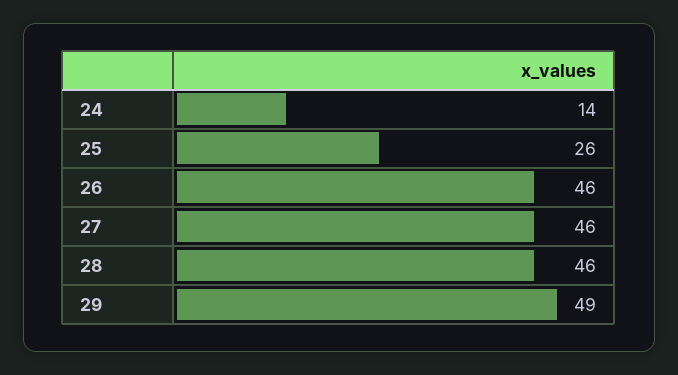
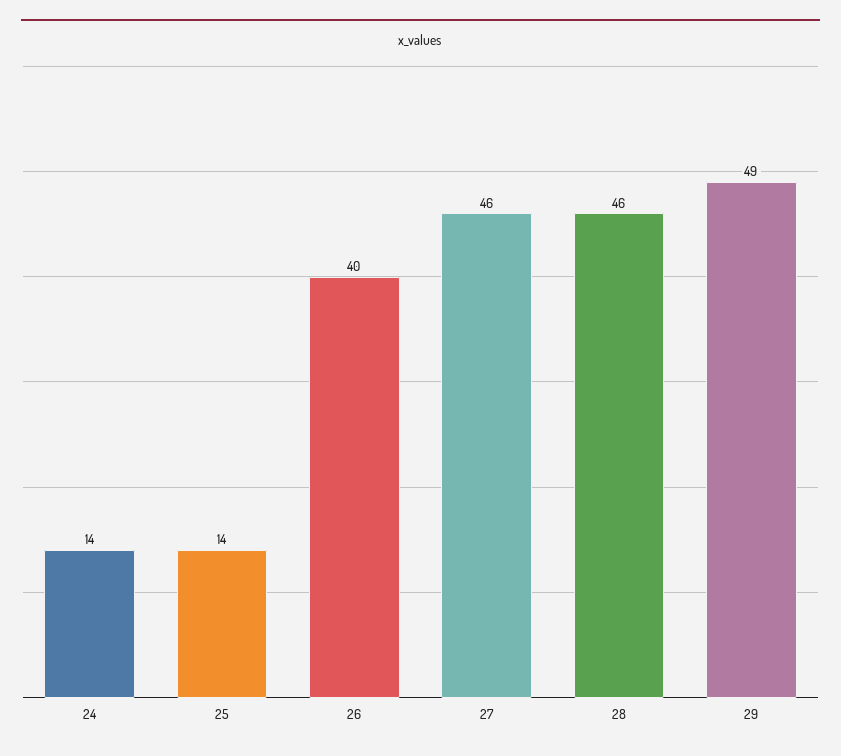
25: 26 -> 14
26: 46 -> 40

